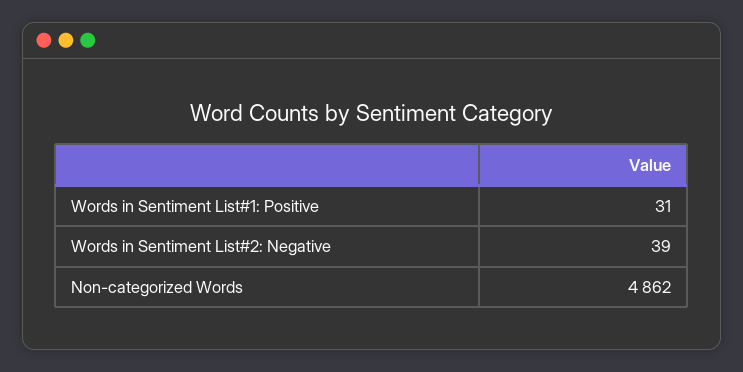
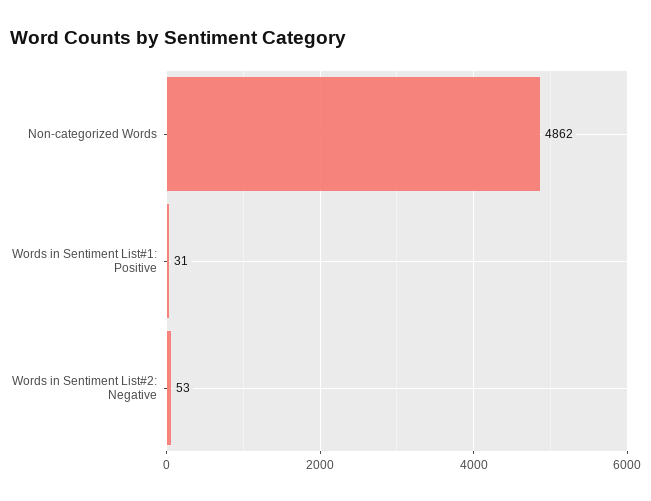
Words in Sentiment List#2: Negative: 39 -> 53

